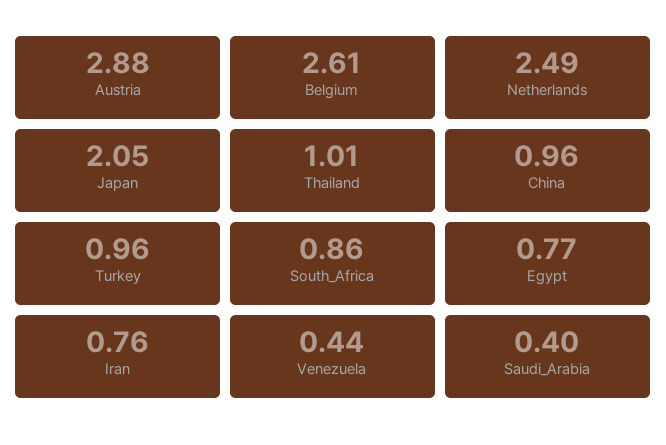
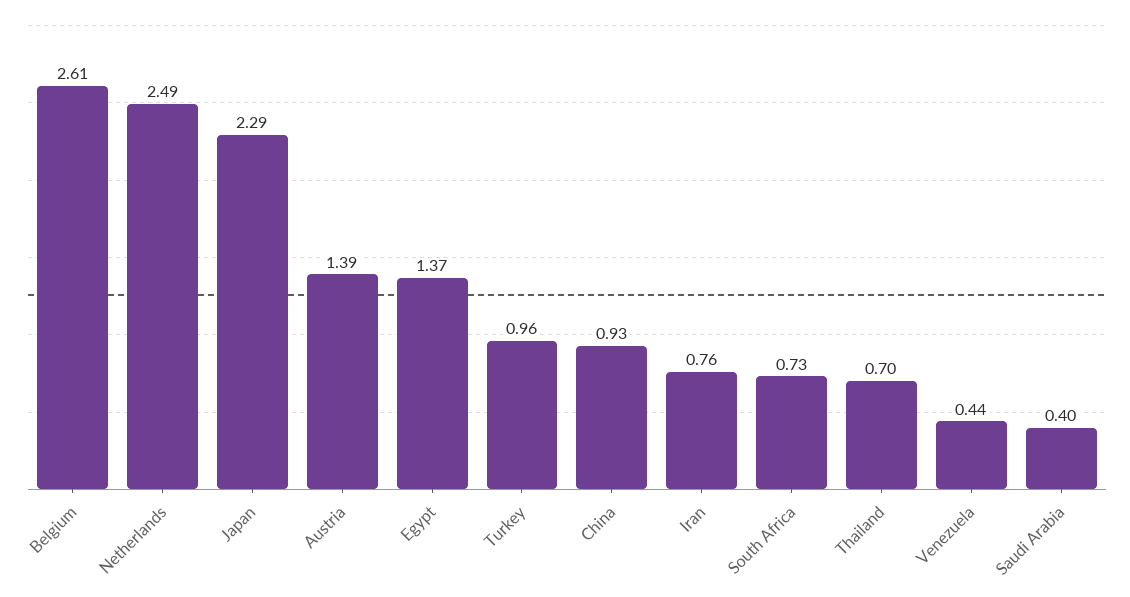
Austria: 2.88 -> 1.39
Japan: 2.05 -> 2.29
Thailand: 1.01 -> 0.7
China: 0.96 -> 0.93
South_Africa: 0.86 -> 0.73
Egypt: 0.77 -> 1.37

